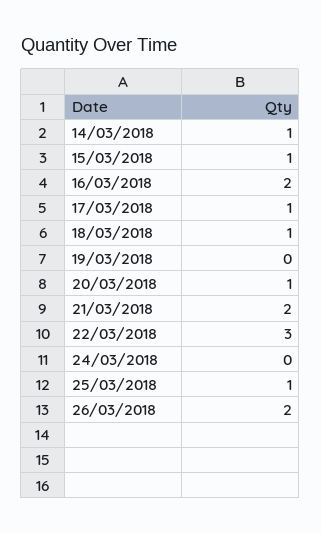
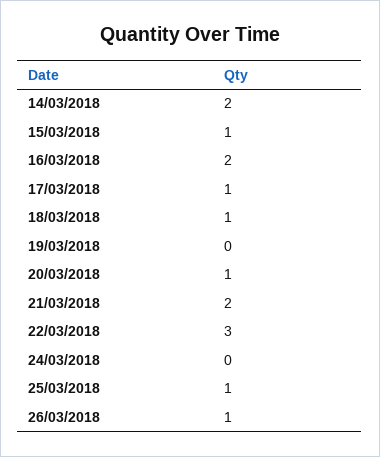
14/03/2018: 1 -> 2
26/03/2018: 2 -> 1

